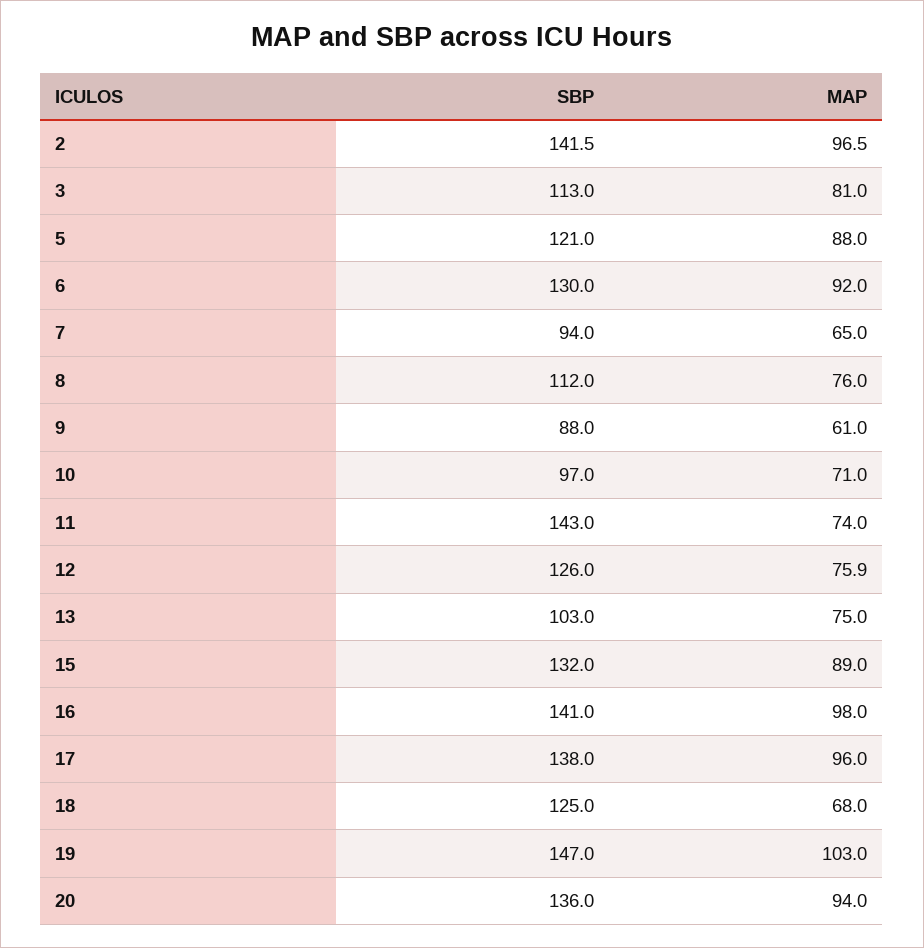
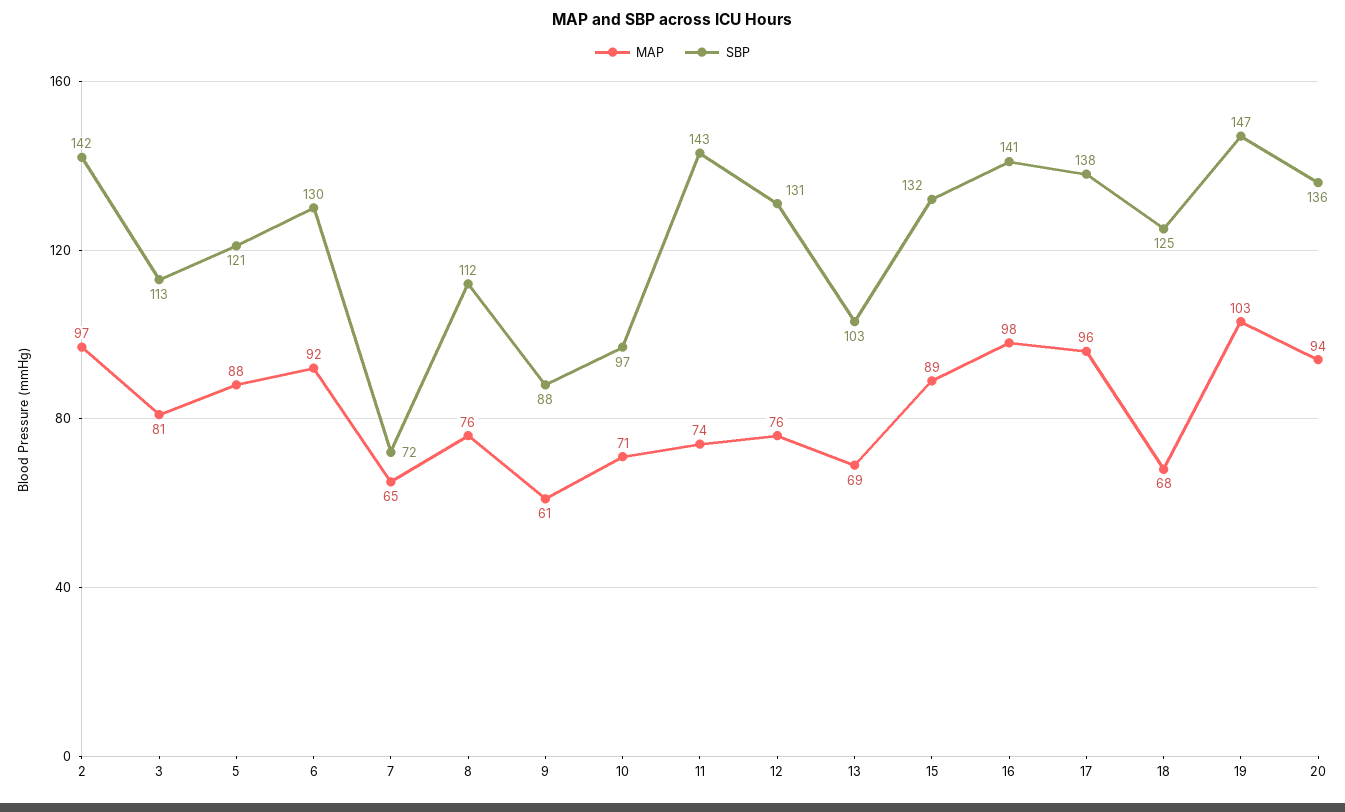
SBP, 7: 94 -> 72
SBP, 12: 126 -> 131
MAP, 13: 75 -> 69

